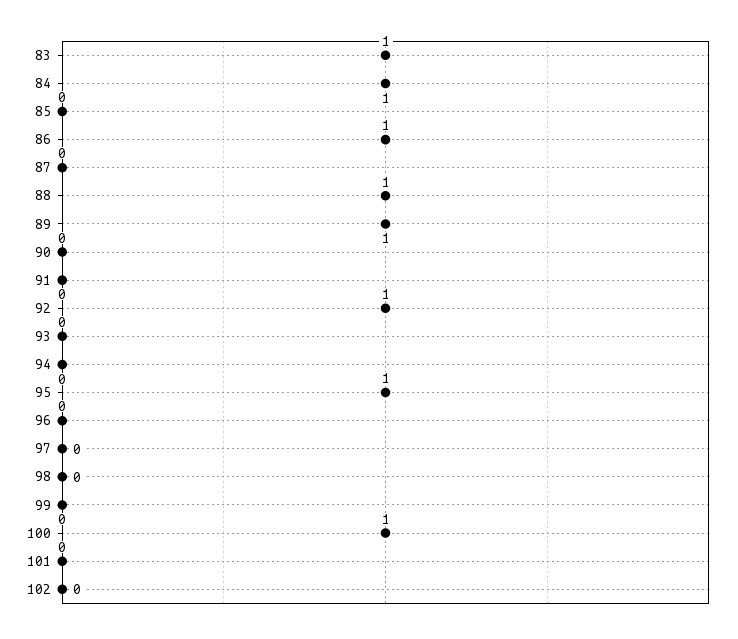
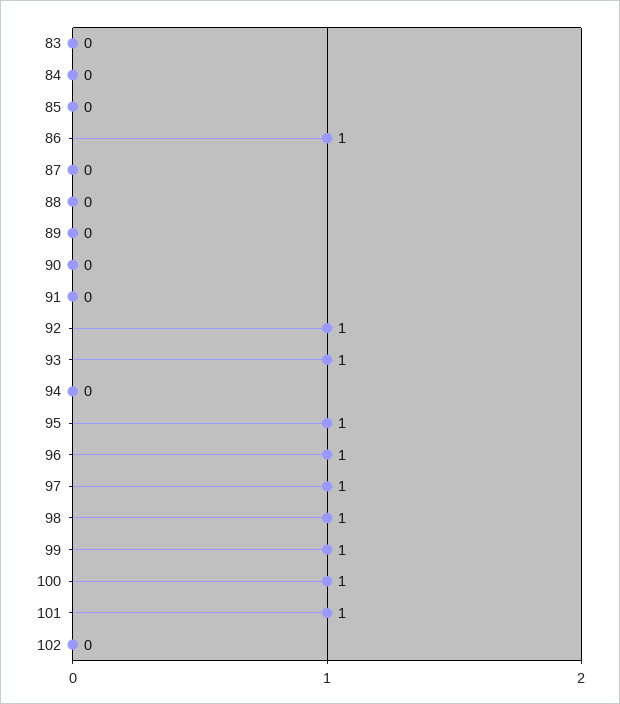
83: 1 -> 0
84: 1 -> 0
88: 1 -> 0
89: 1 -> 0
93: 0 -> 1
96: 0 -> 1
97: 0 -> 1
98: 0 -> 1
99: 0 -> 1
101: 0 -> 1

